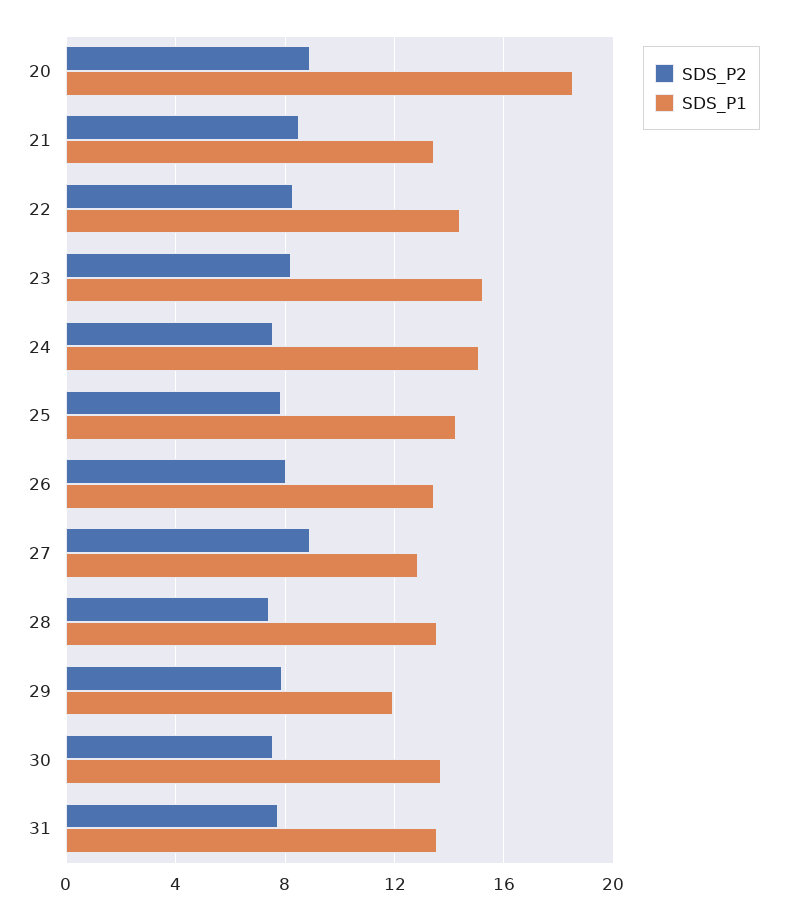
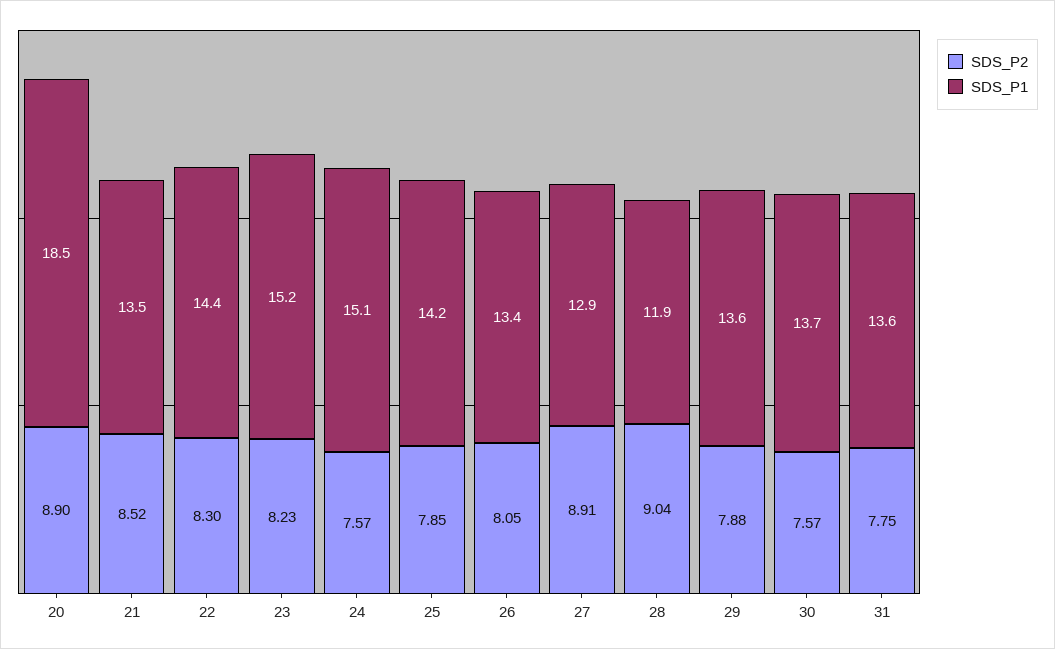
SDS_P2, 28: 7.5 -> 9.04
SDS_P1, 28: 13.5 -> 11.9
SDS_P1, 29: 12 -> 13.6

